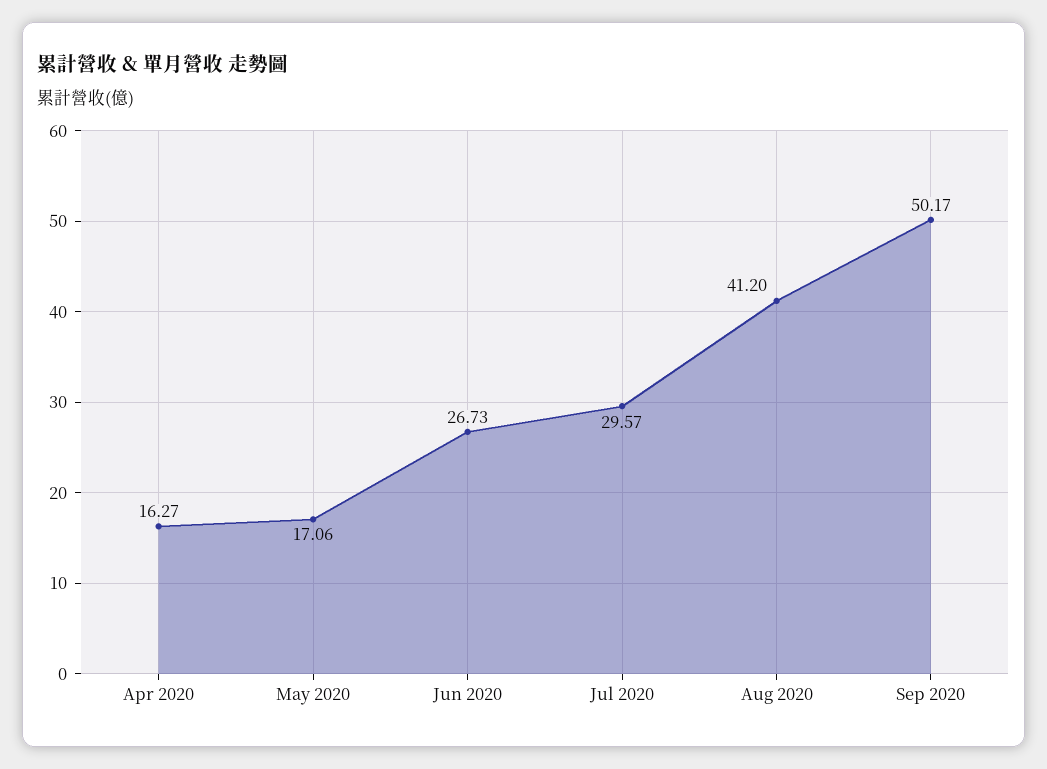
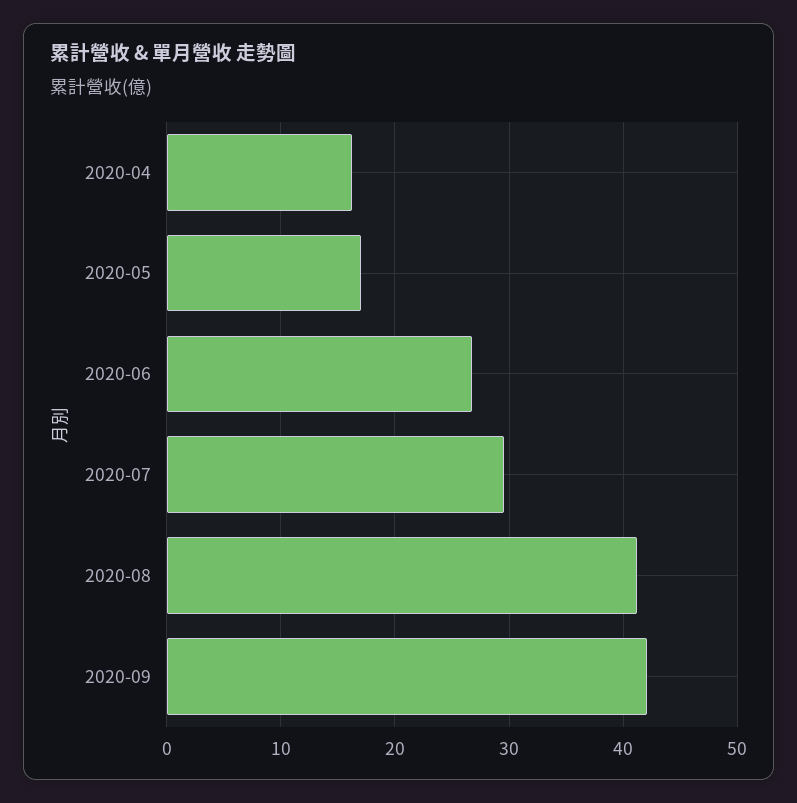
Sep 2020: 50.17 -> 42

